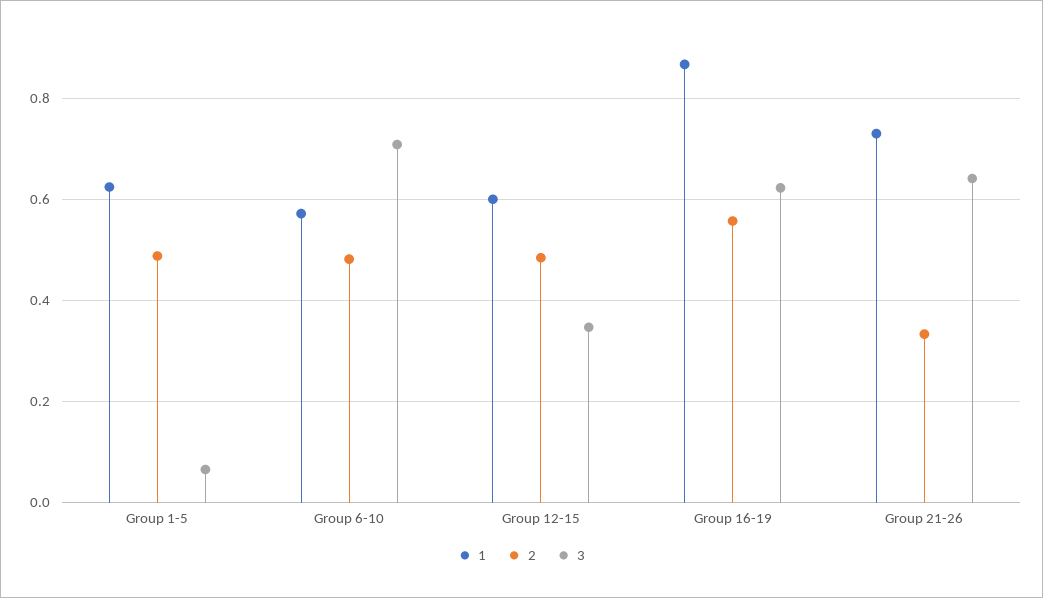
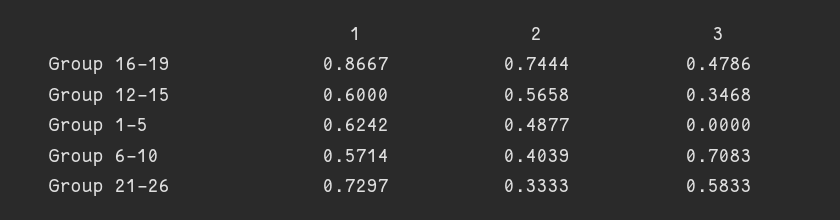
3, Group 1-5: 0.06 -> 0
2, Group 6-10: 0.48 -> 0.4039
2, Group 12-15: 0.48 -> 0.5658
2, Group 16-19: 0.56 -> 0.7444
3, Group 16-19: 0.62 -> 0.4786
3, Group 21-26: 0.64 -> 0.5833

